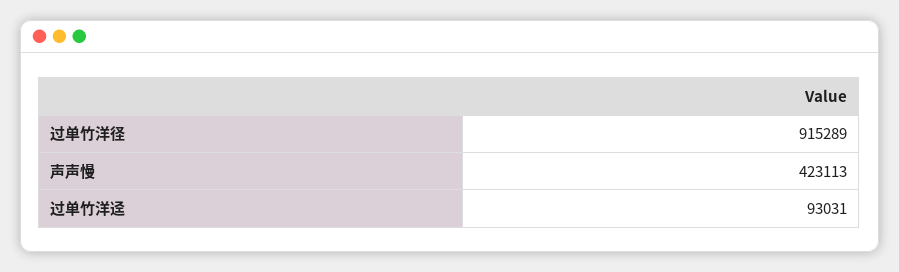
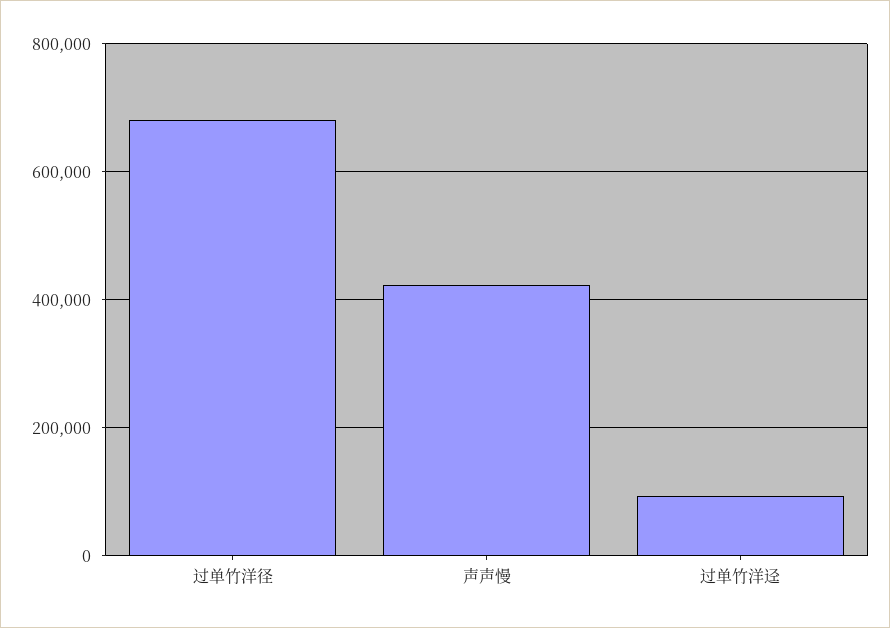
过单竹洋径: 915289 -> 680000

